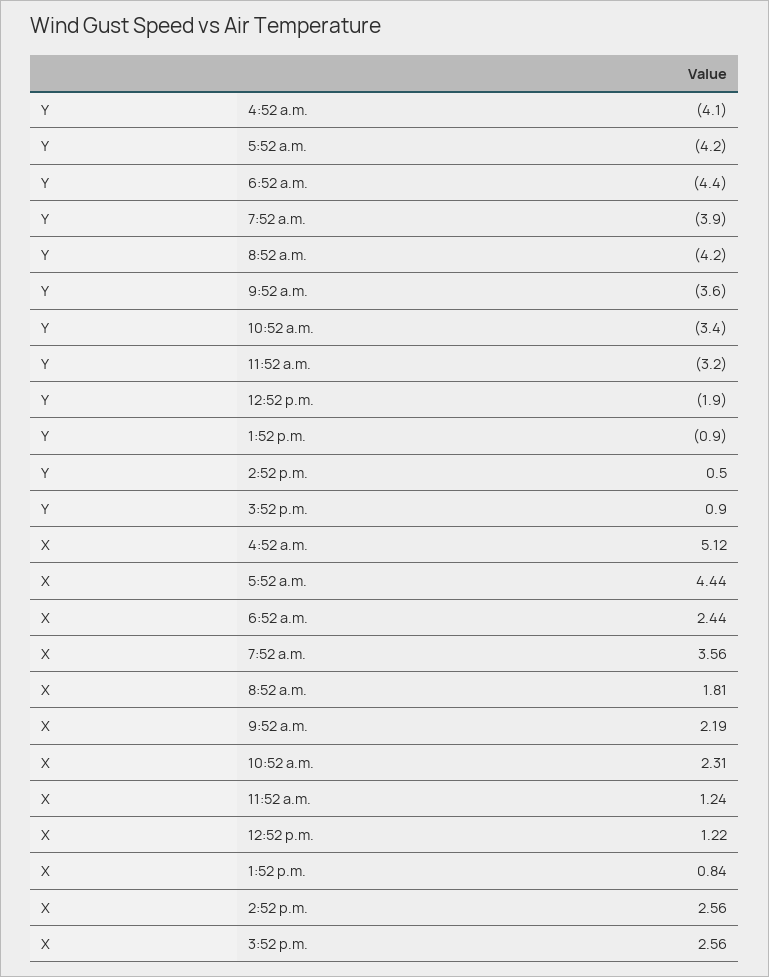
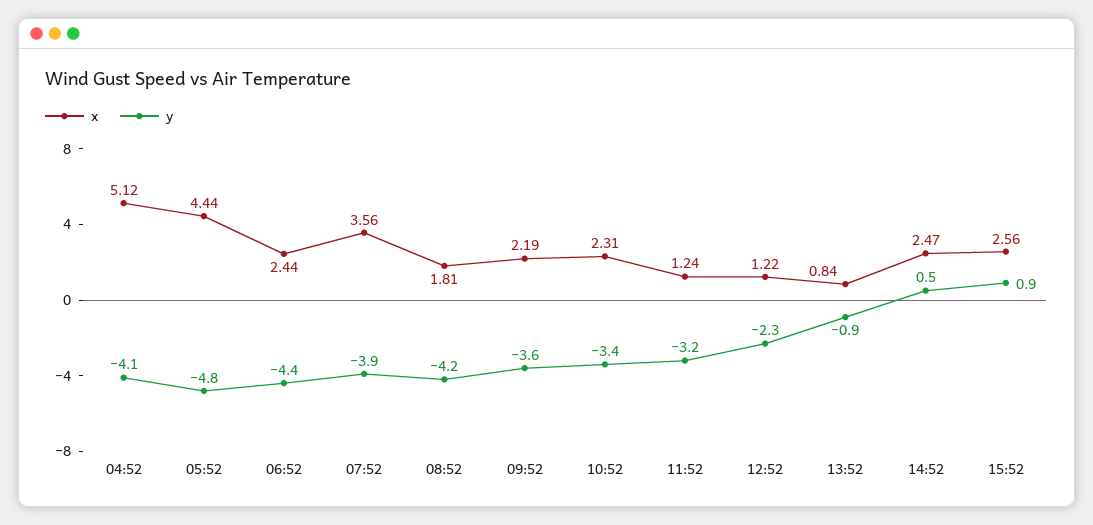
Y, 5:52 a.m.: -4.2 -> -4.8
Y, 12:52 p.m.: -1.9 -> -2.3
X, 2:52 p.m.: 2.56 -> 2.47

